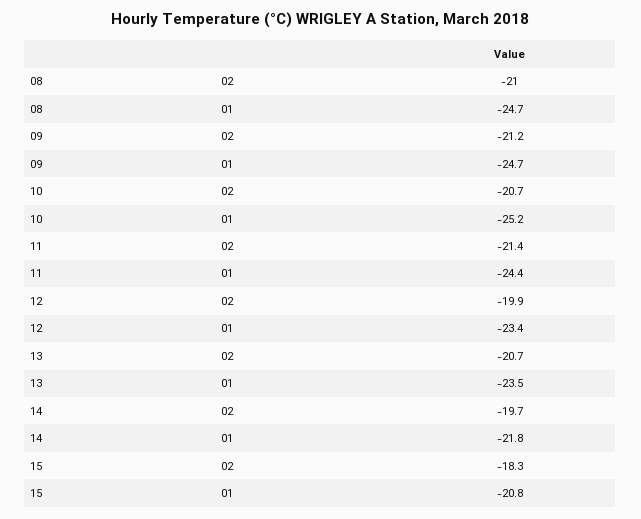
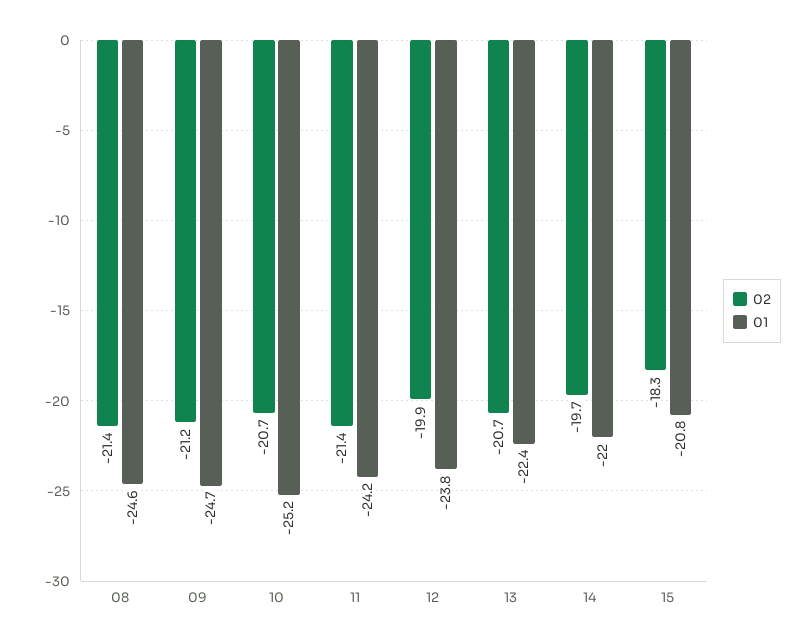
02, 08: -21 -> -21.4
01, 08: -24.7 -> -24.6
01, 11: -24.4 -> -24.2
01, 12: -23.4 -> -23.8
01, 13: -23.5 -> -22.4
01, 14: -21.8 -> -22

